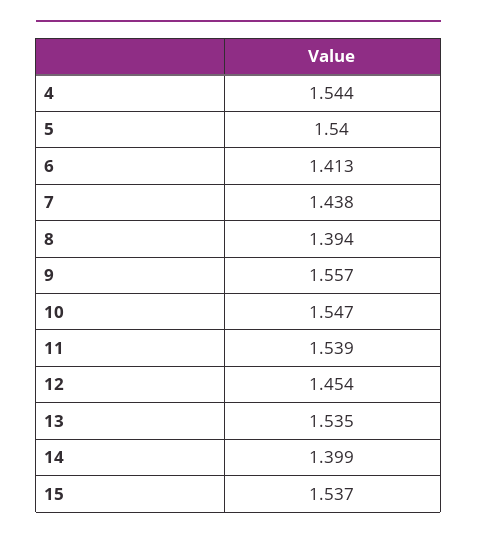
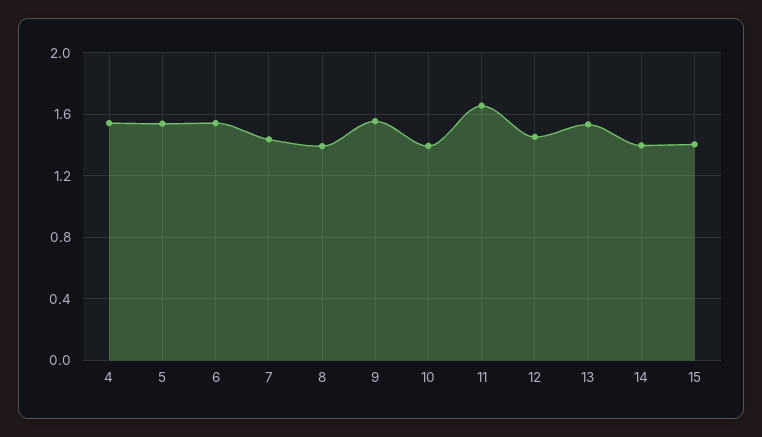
6: 1.413 -> 1.55
10: 1.547 -> 1.4
11: 1.539 -> 1.65
15: 1.537 -> 1.4

